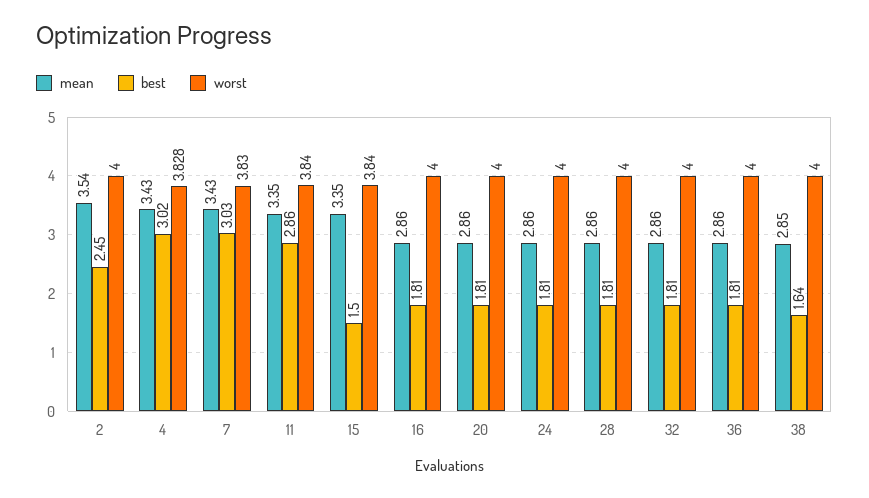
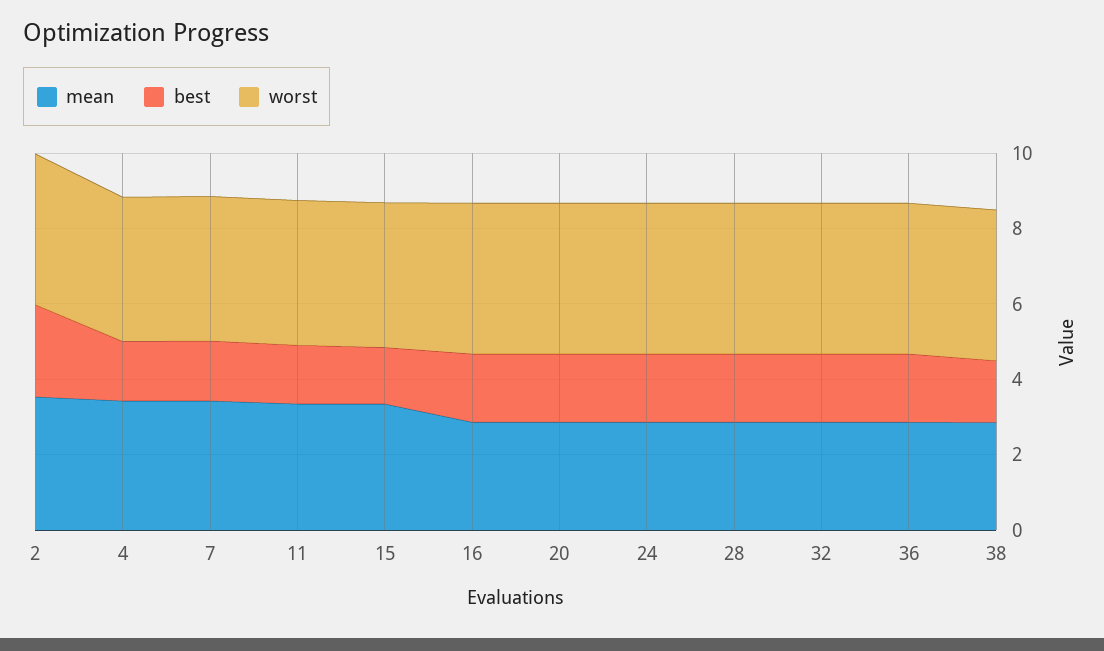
best, 4: 3.02 -> 1.5
best, 7: 3.03 -> 1.5
best, 11: 2.86 -> 1.5

